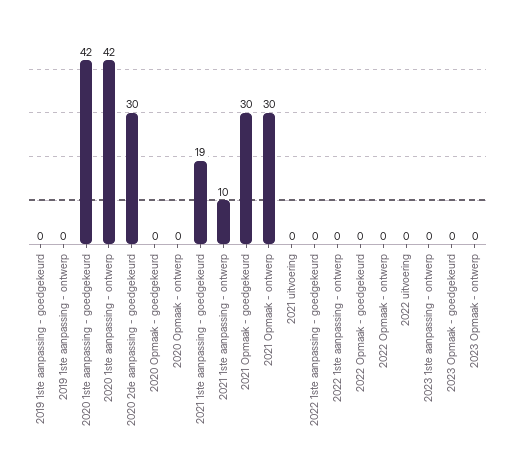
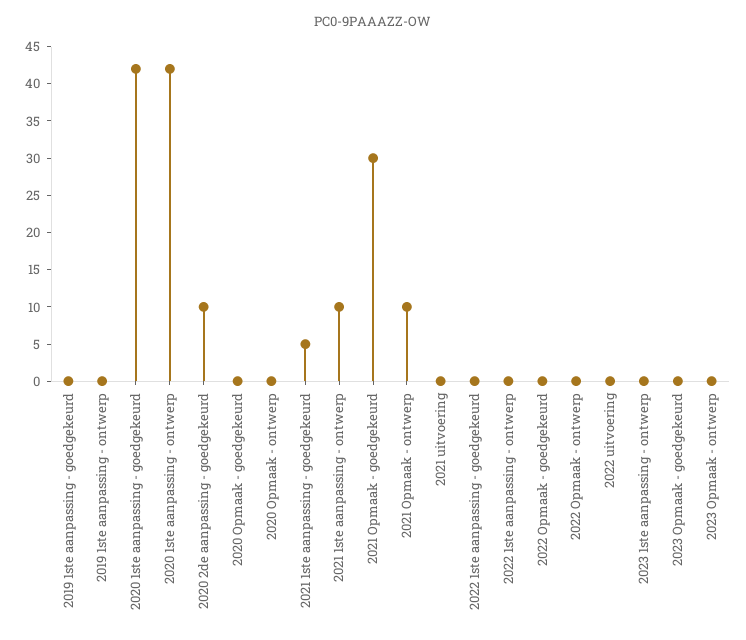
2020 2de aanpassing - goedgekeurd: 30 -> 10
2021 1ste aanpassing - goedgekeurd: 19 -> 5
2021 Opmaak - ontwerp: 30 -> 10

